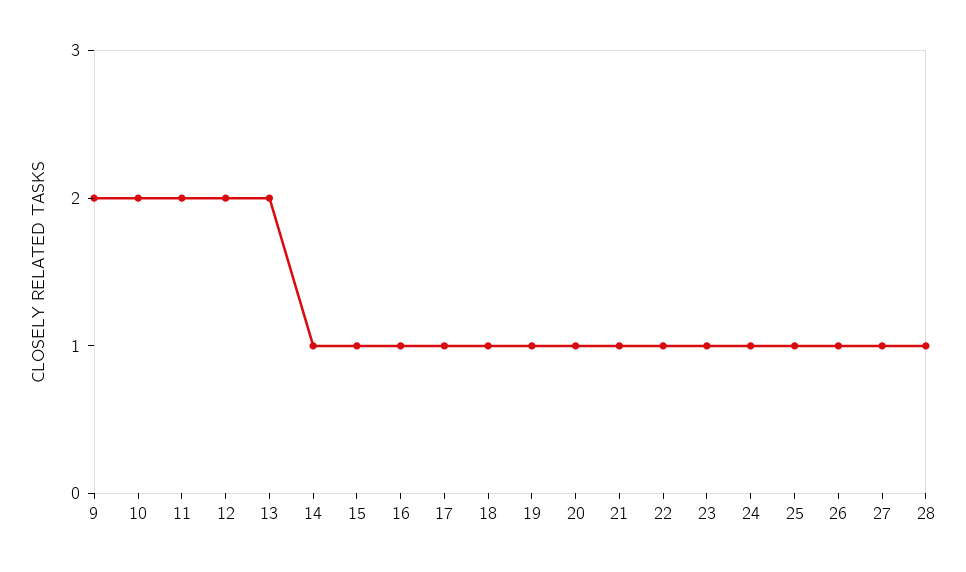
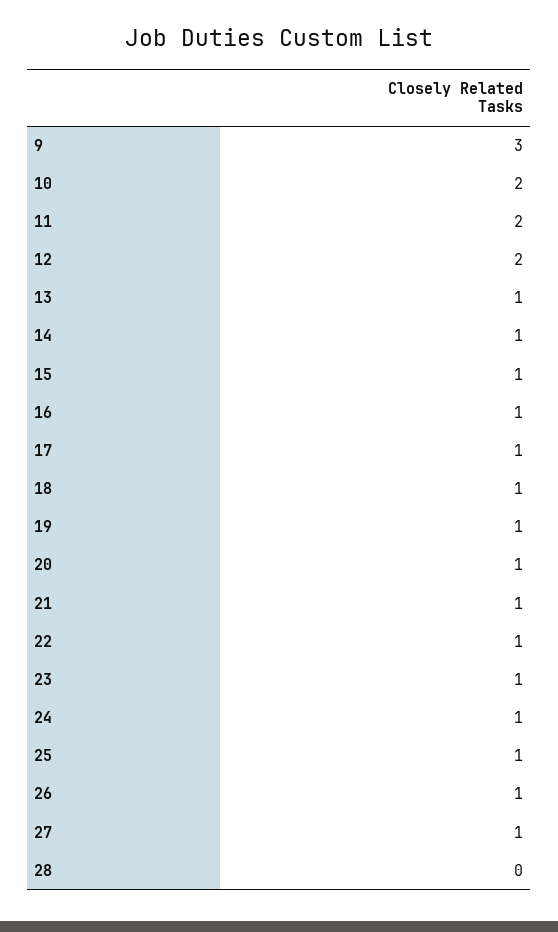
9: 2 -> 3
13: 2 -> 1
28: 1 -> 0

